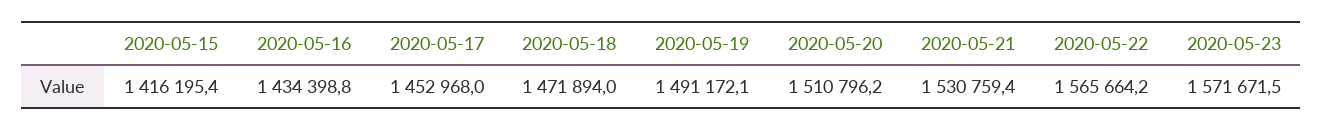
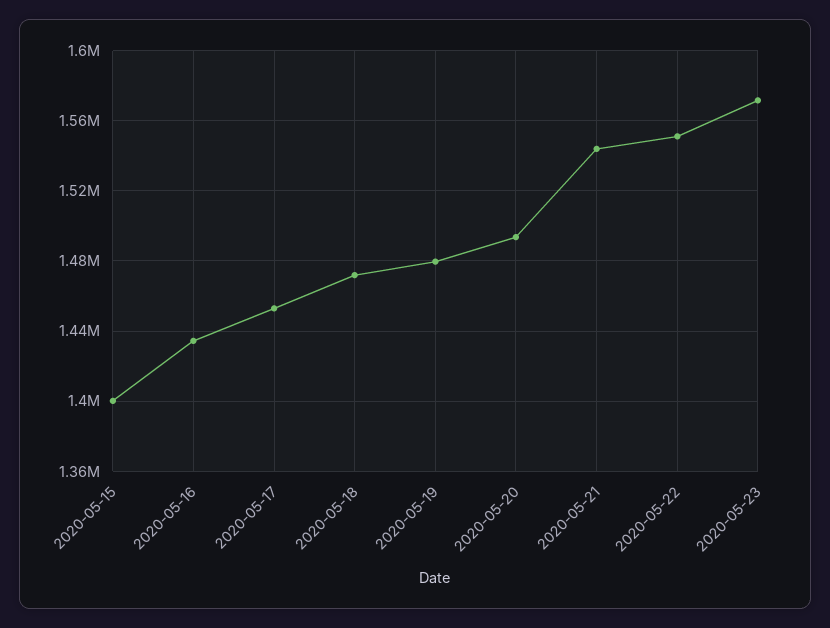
2020-05-15: 1416195.4 -> 1400000
2020-05-19: 1491172.1 -> 1480000
2020-05-20: 1510796.2 -> 1495000
2020-05-21: 1530759.4 -> 1545000
2020-05-22: 1565664.2 -> 1550000

